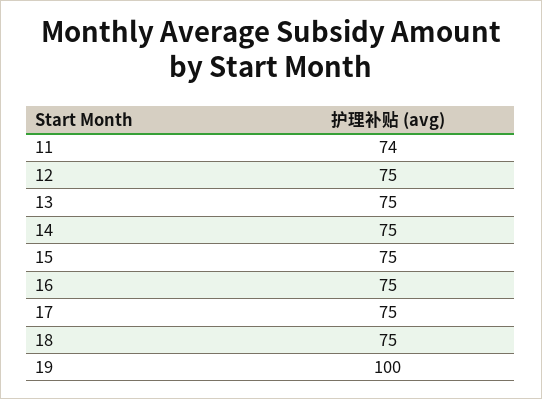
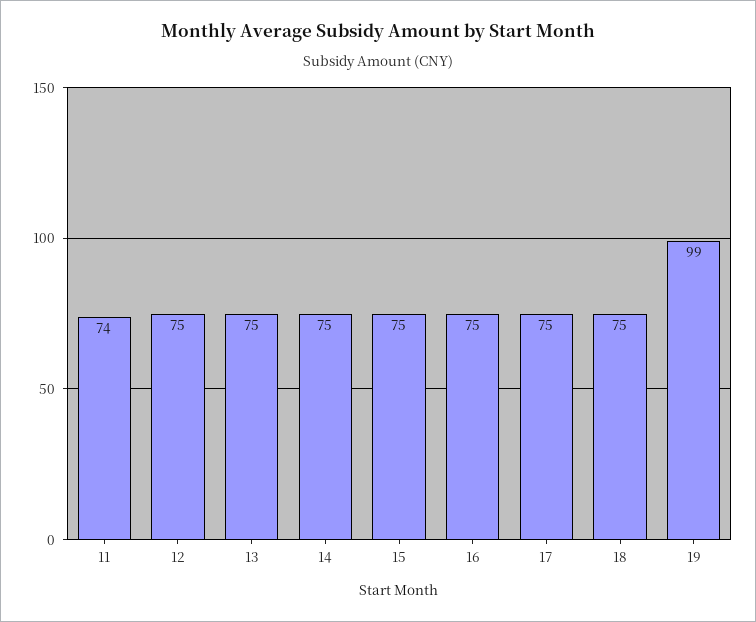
19: 100 -> 99

